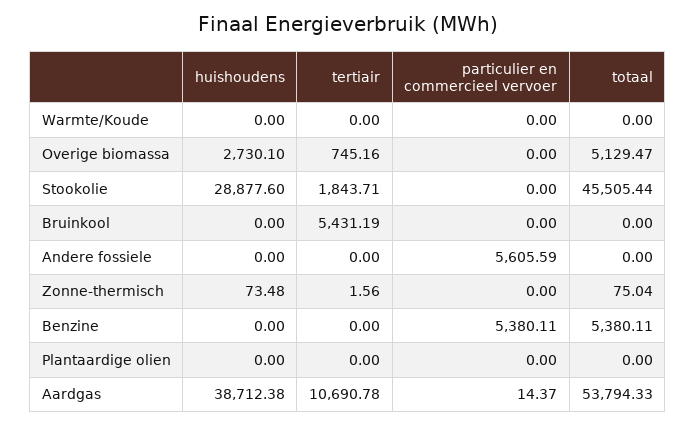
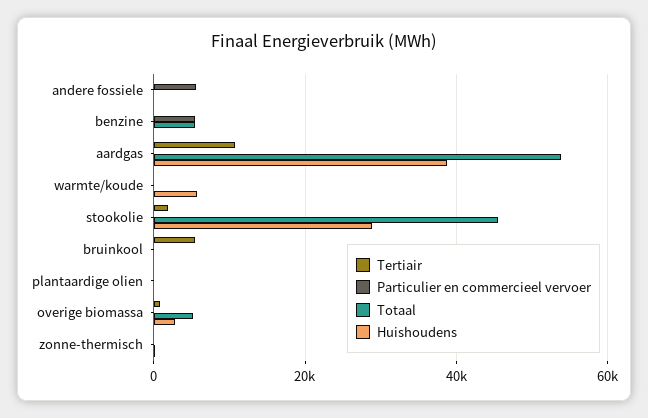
huishoudens, Warmte/Koude: 0 -> 6000

